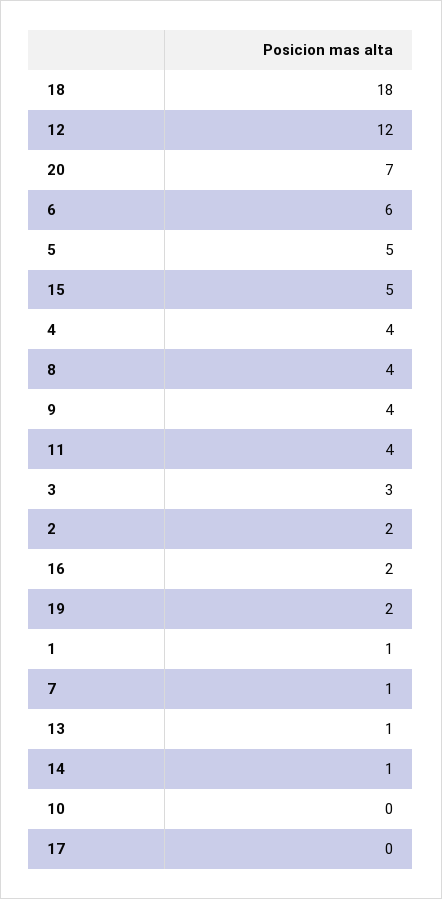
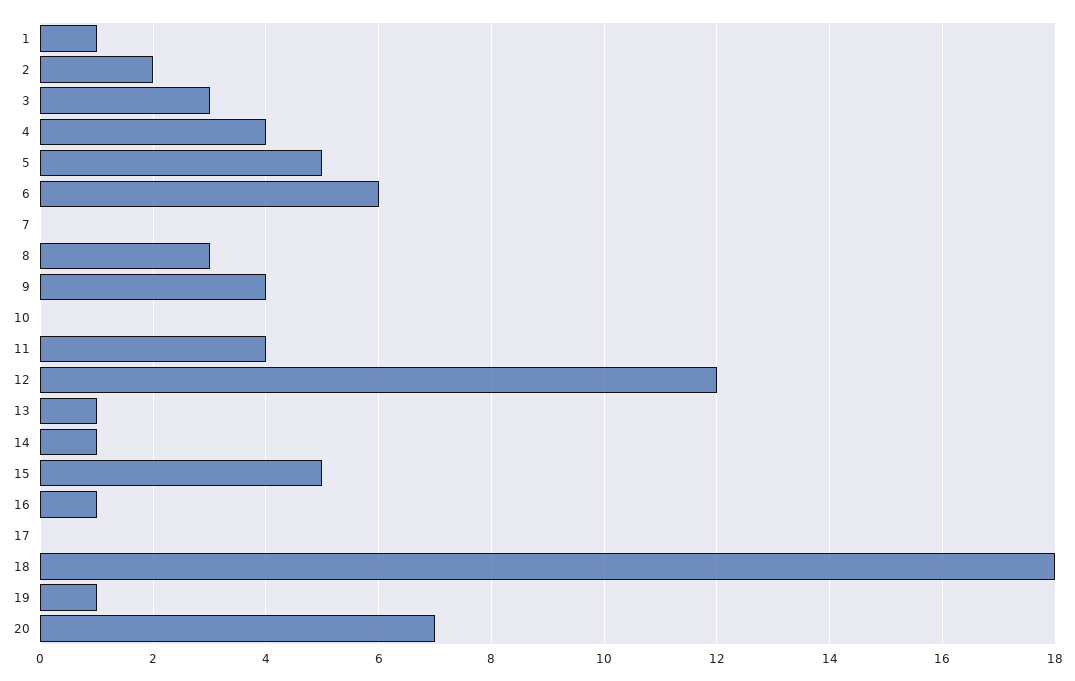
8: 4 -> 3
16: 2 -> 1
19: 2 -> 1
7: 1 -> 0

